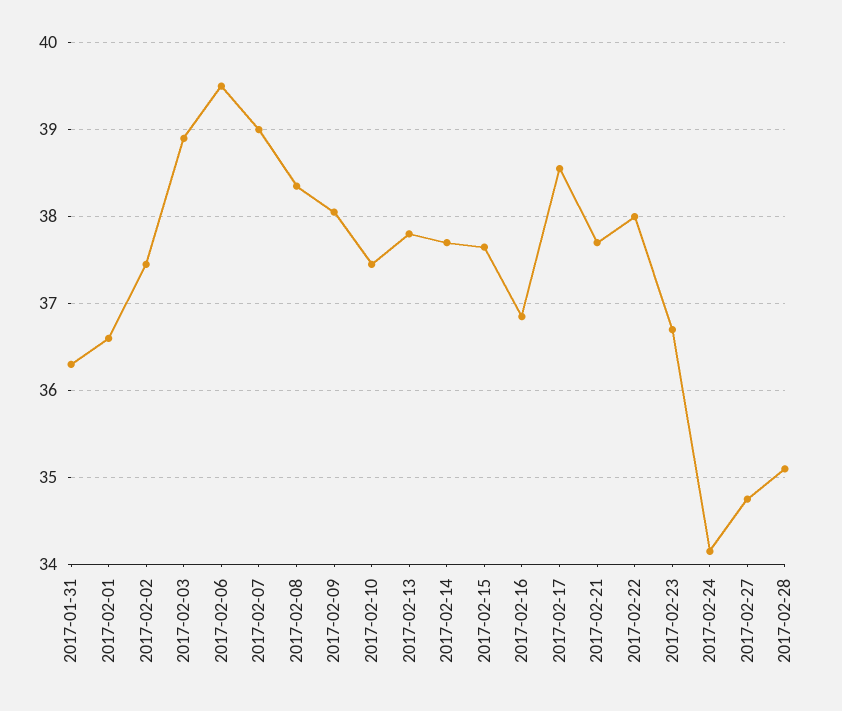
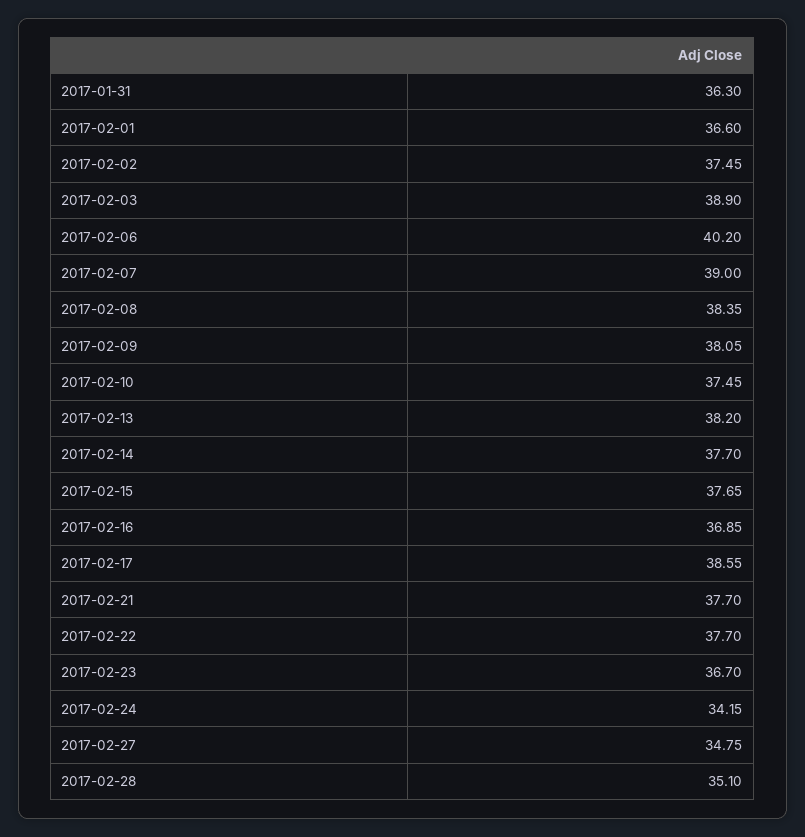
2017-02-06: 39.5 -> 40.2
2017-02-13: 37.8 -> 38.2
2017-02-22: 38 -> 37.7

